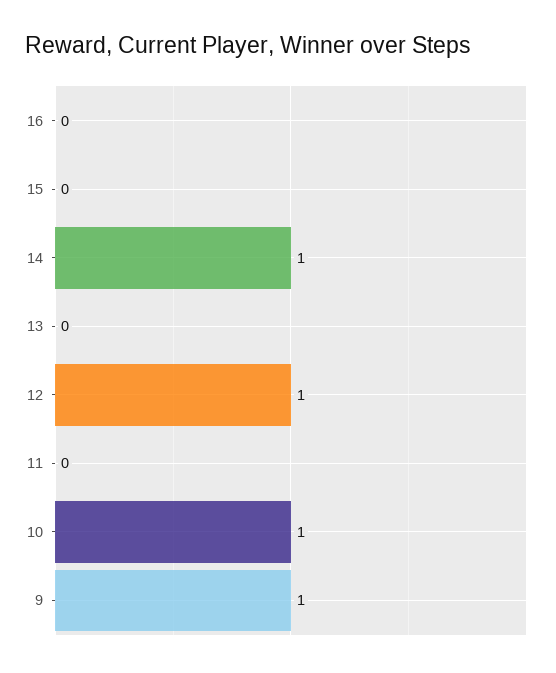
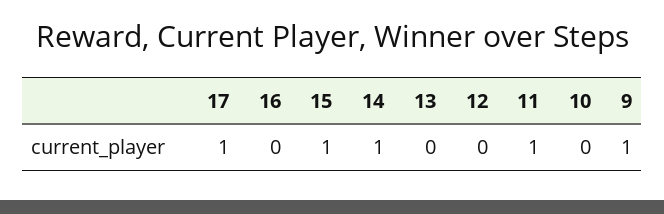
15: 0 -> 1
12: 1 -> 0
11: 0 -> 1
10: 1 -> 0
17: none -> 1

